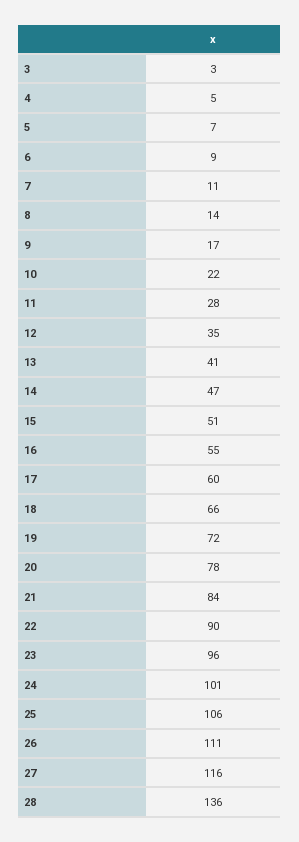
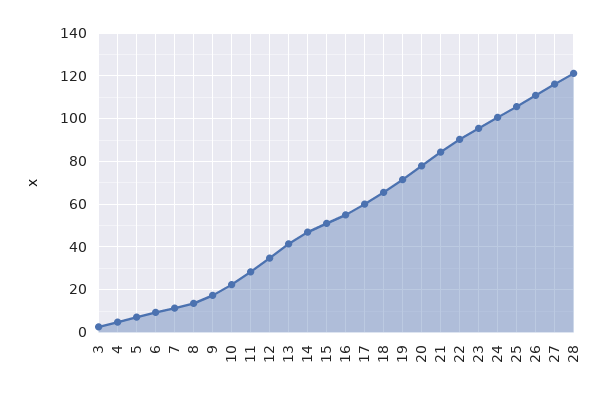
28: 136 -> 120

